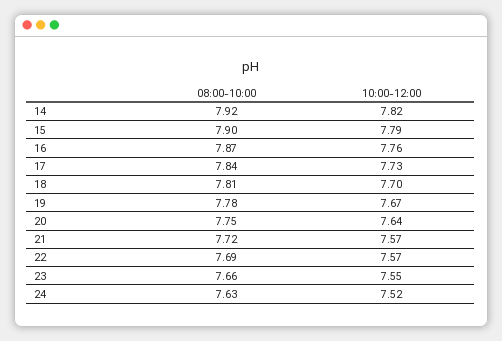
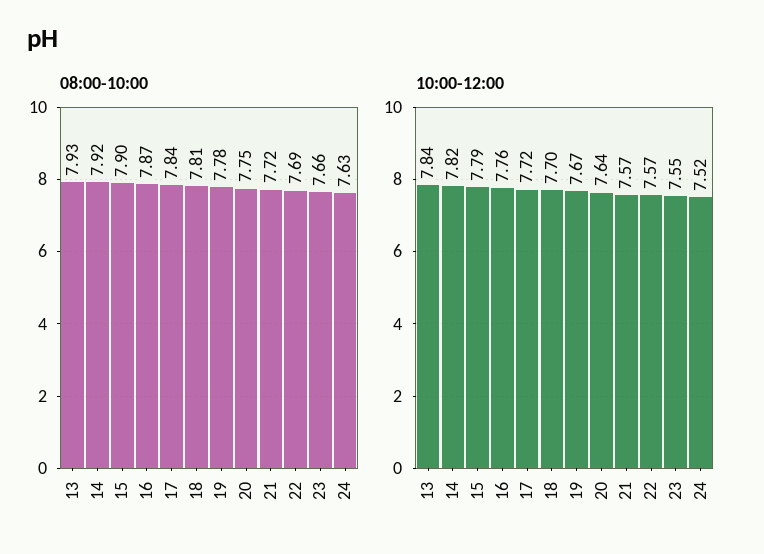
10:00-12:00, 17: 7.73 -> 7.72
08:00-10:00, 13: none -> 7.93
10:00-12:00, 13: none -> 7.84

